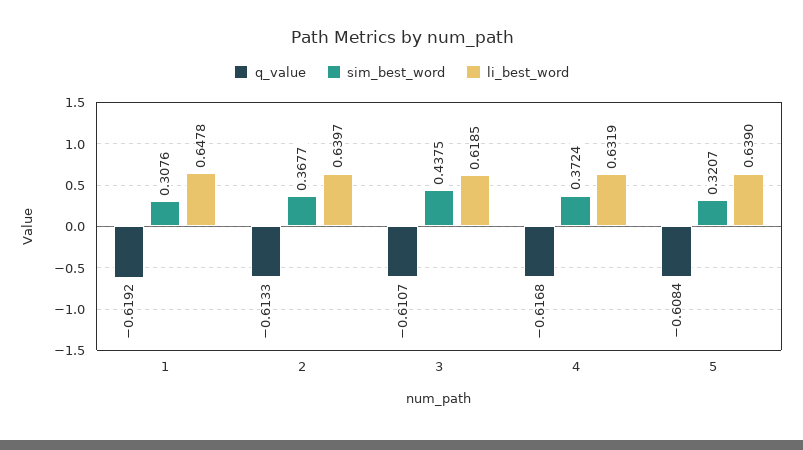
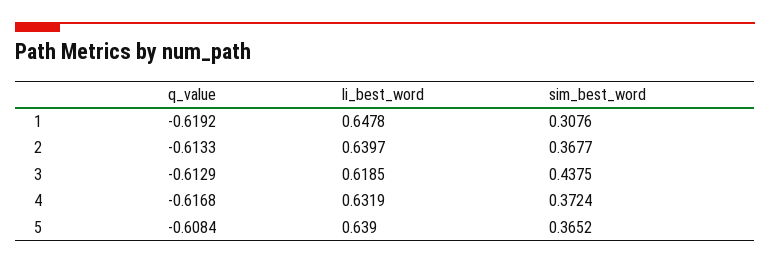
q_value, 3: -0.6107 -> -0.6129
sim_best_word, 5: 0.3207 -> 0.3652

